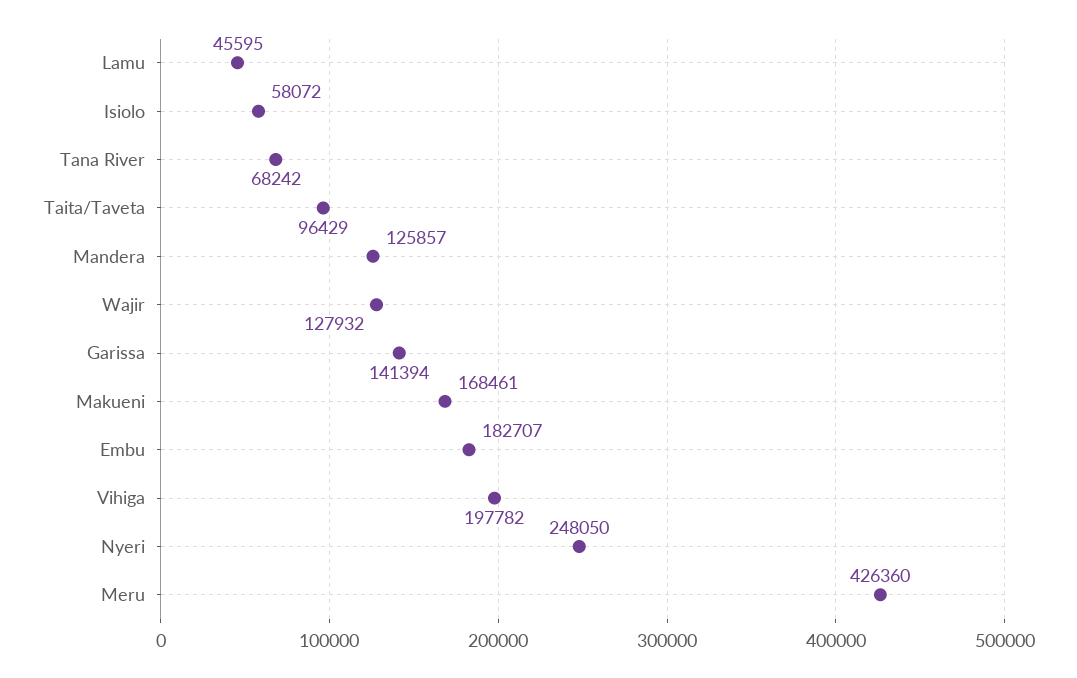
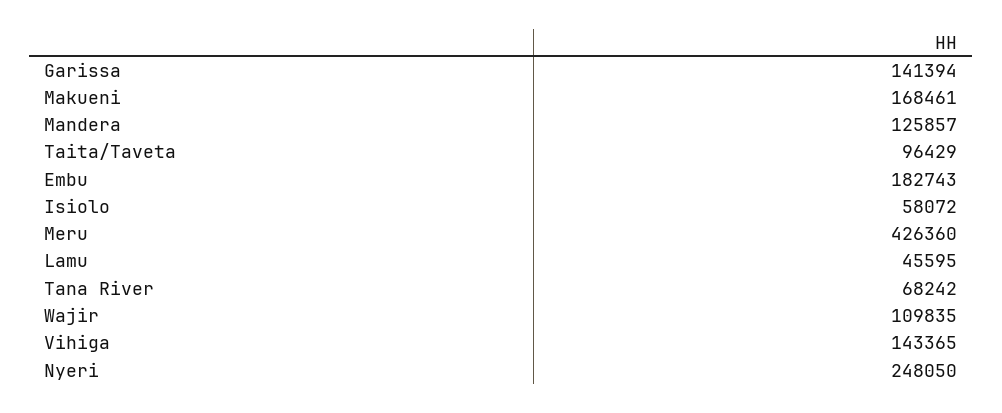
Wajir: 127932 -> 109835
Embu: 182707 -> 182743
Vihiga: 197782 -> 143365

